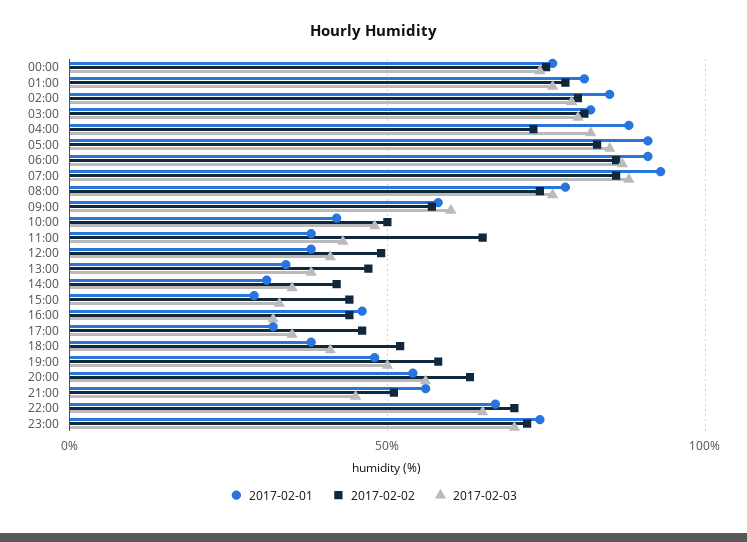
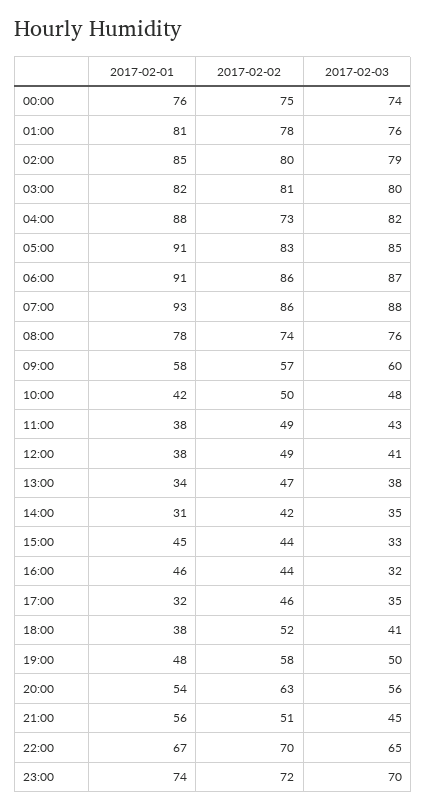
2017-02-02, 11:00: 65 -> 49
2017-02-01, 15:00: 30 -> 45

